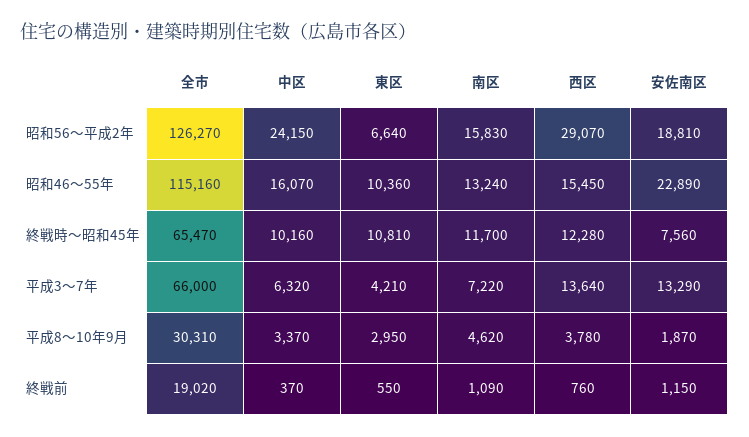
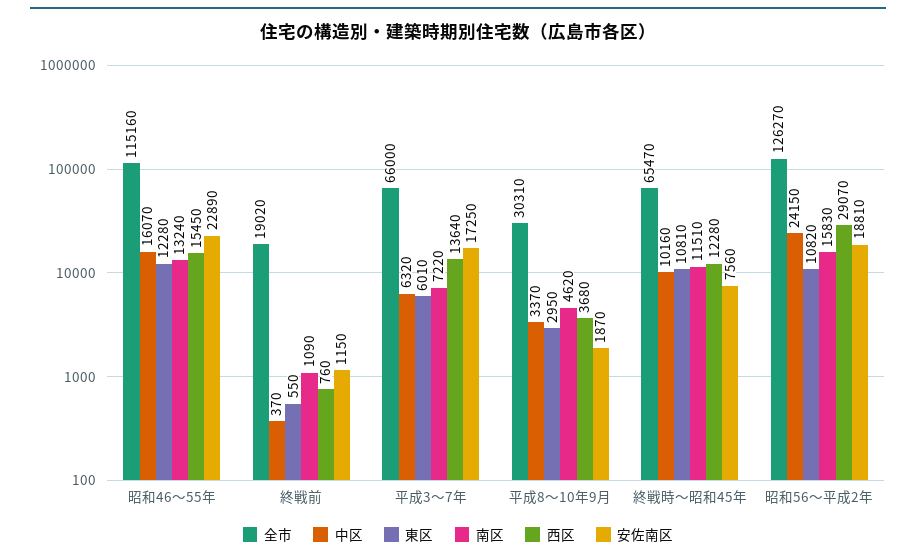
東区, 昭和56〜平成2年: 6640 -> 10820
東区, 昭和46〜55年: 10360 -> 12280
南区, 終戦時〜昭和45年: 11700 -> 11510
東区, 平成3〜7年: 4210 -> 6010
安佐南区, 平成3〜7年: 13290 -> 17250
西区, 平成8〜10年9月: 3780 -> 3680

